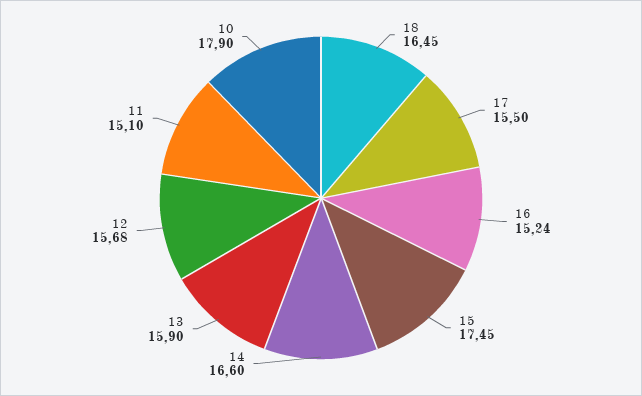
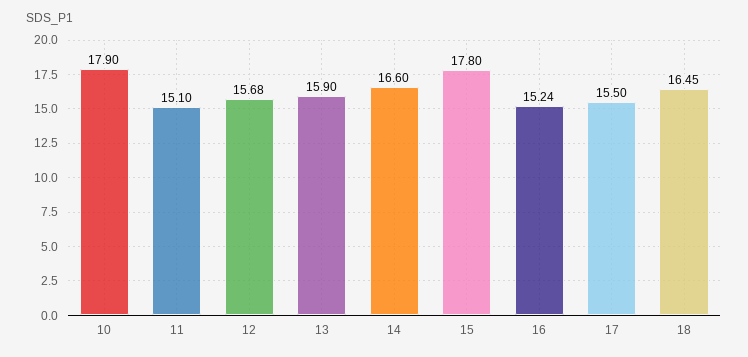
15: 17.45 -> 17.8

